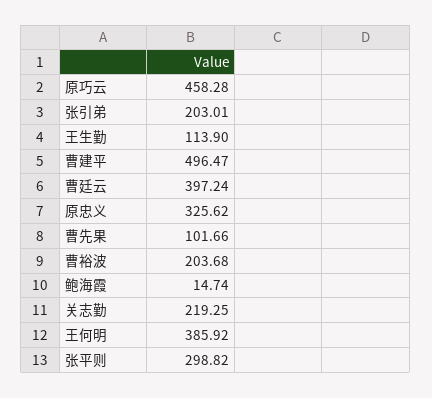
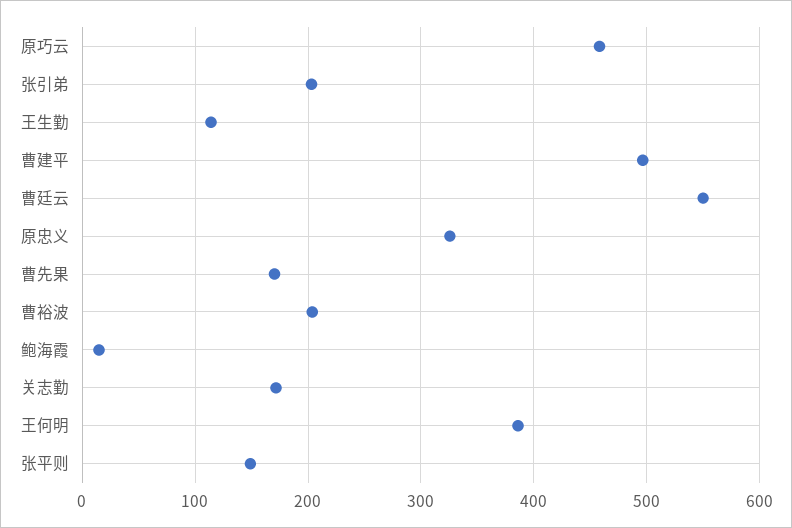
曹廷云: 397.24 -> 550
曹先果: 101.66 -> 170
关志勤: 219.25 -> 170
张平则: 298.82 -> 150

